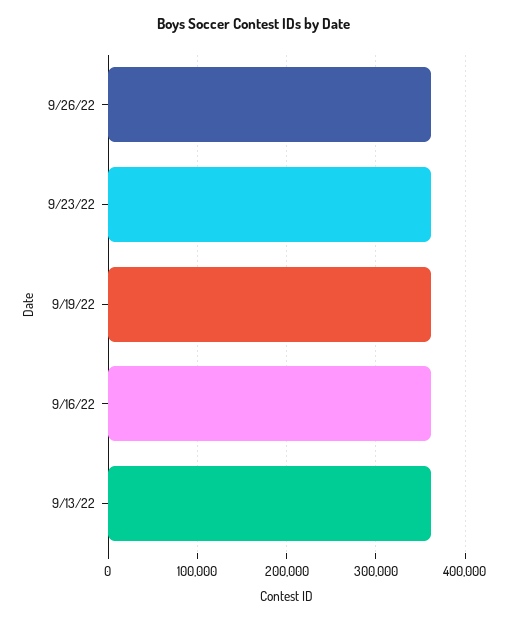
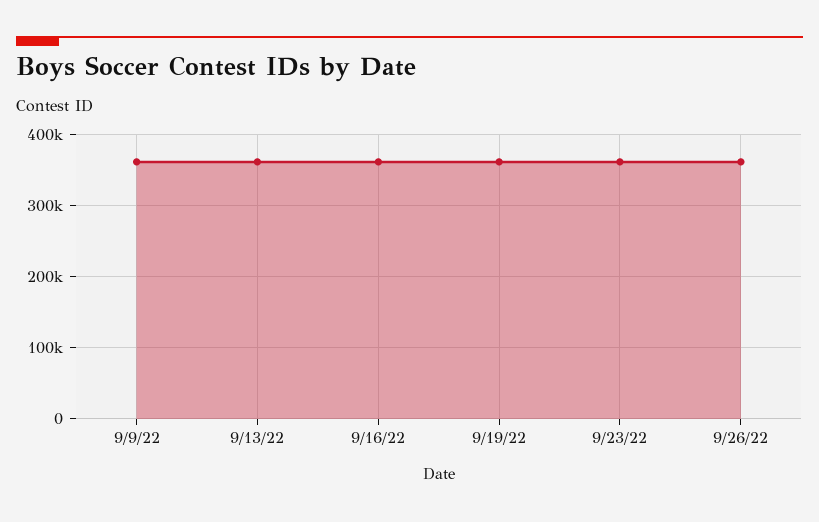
9/9/22: none -> 360000

